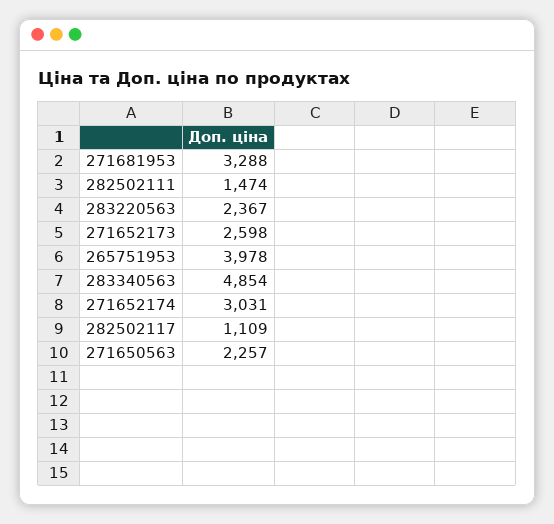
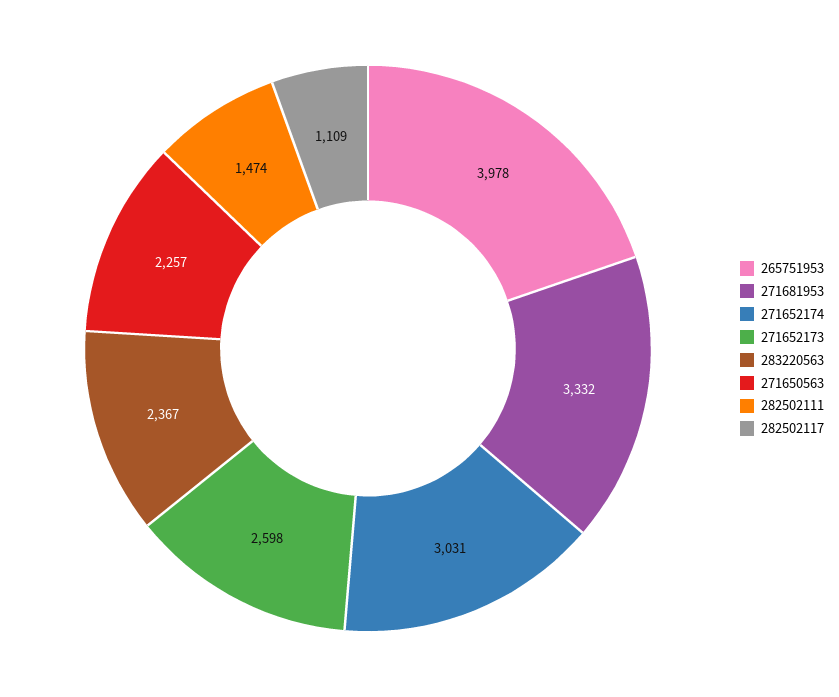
271681953: 3288 -> 3332
283340563: 4854 -> none

